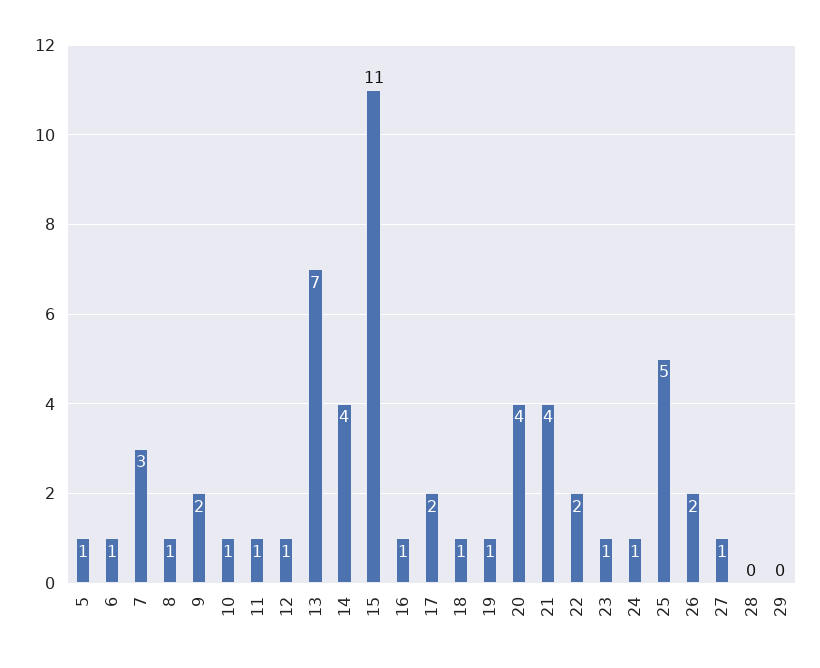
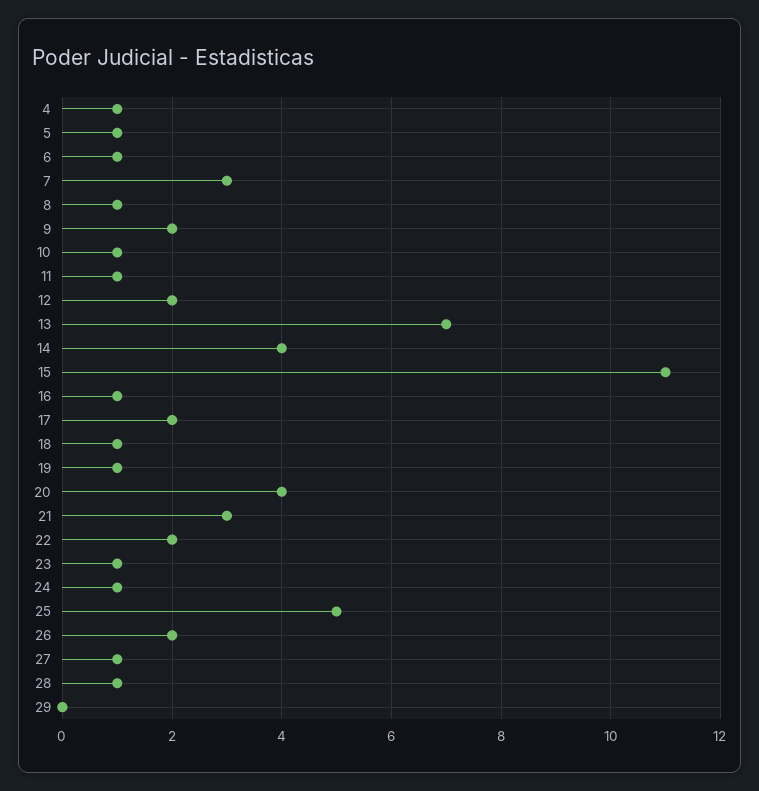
12: 1 -> 2
21: 4 -> 3
28: 0 -> 1
4: none -> 1

